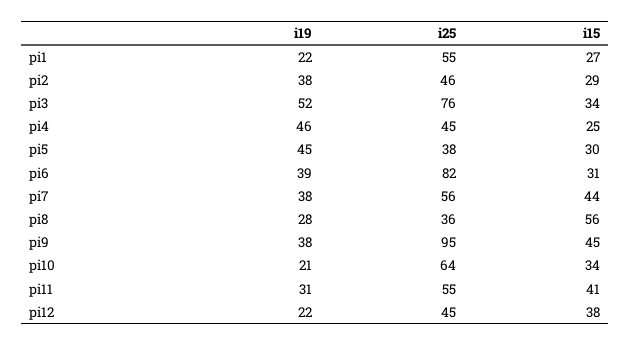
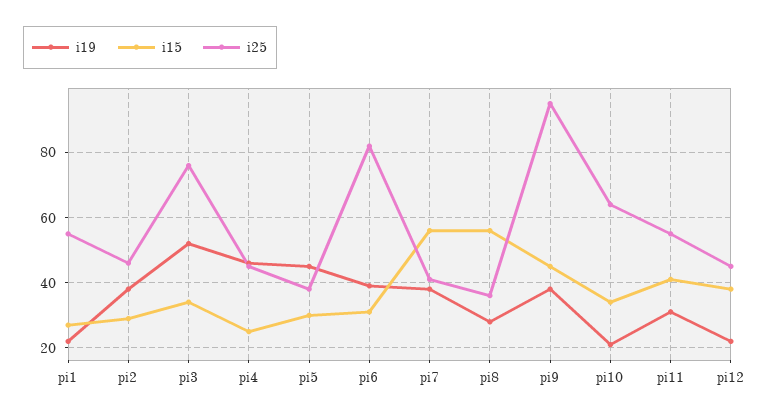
i25, pi7: 56 -> 40
i15, pi7: 44 -> 55

